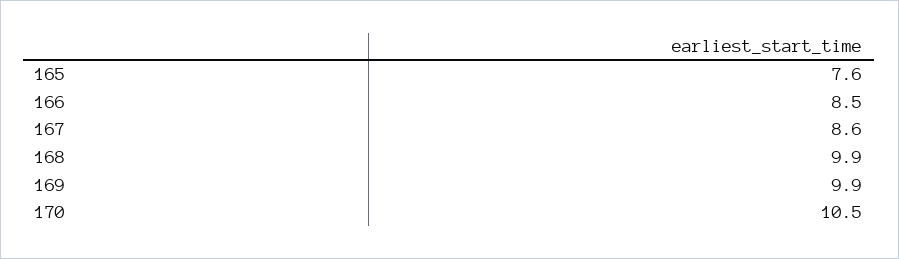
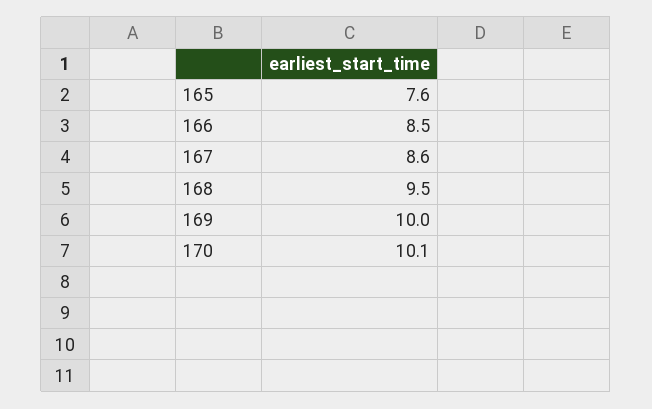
168: 9.9 -> 9.5
169: 9.9 -> 10
170: 10.5 -> 10.1

